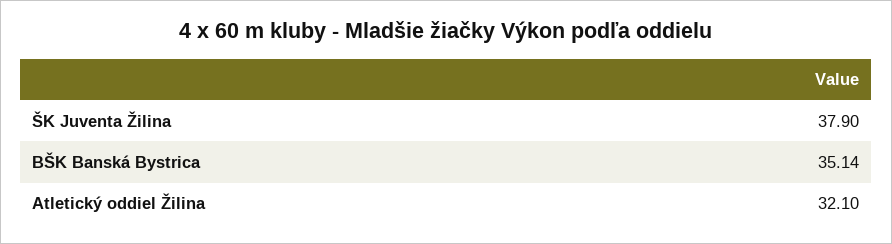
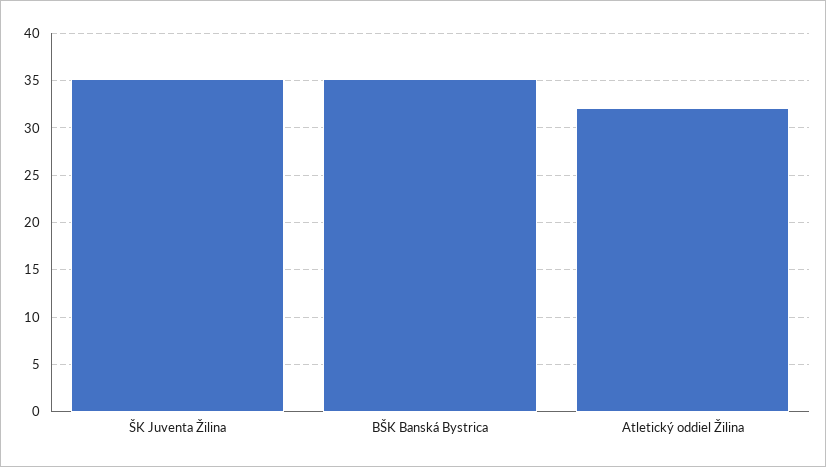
ŠK Juventa Žilina: 37.9 -> 35

